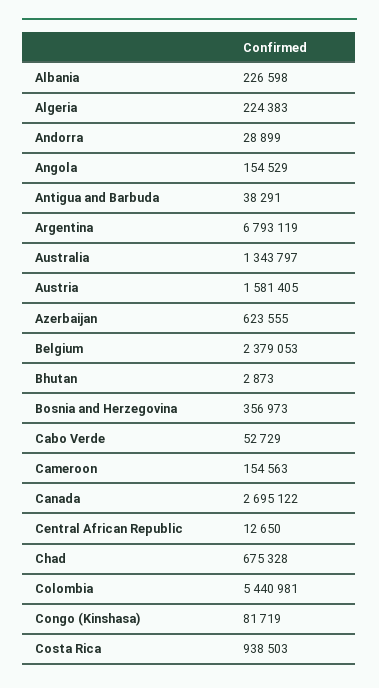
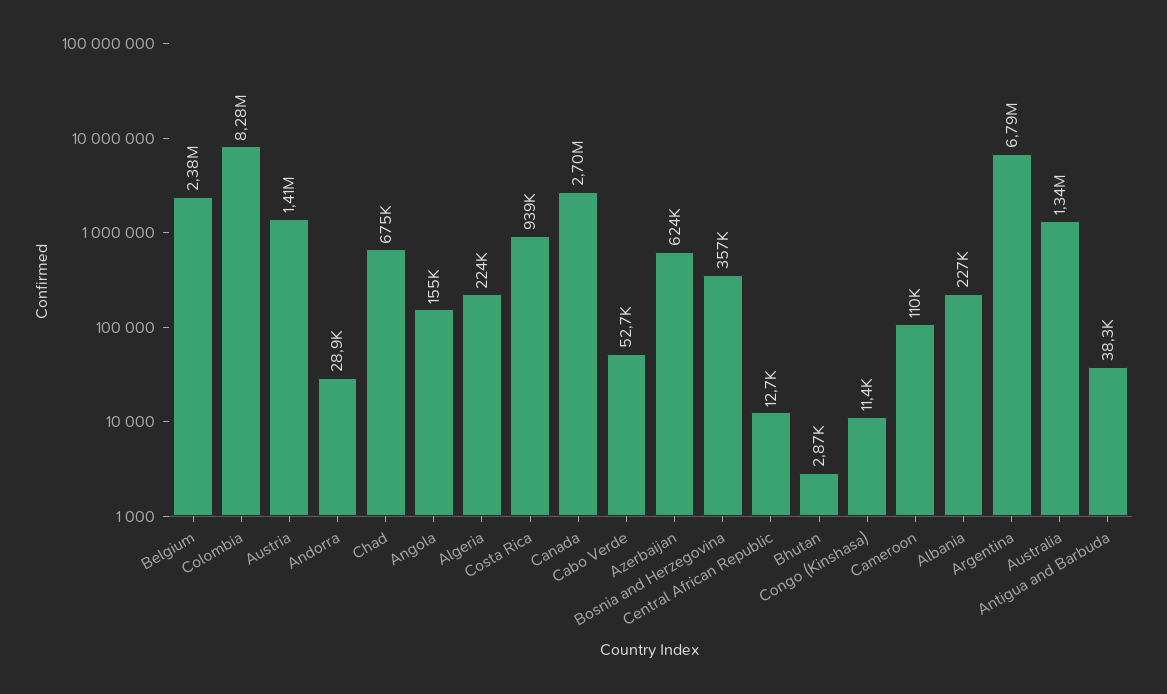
Austria: 1581405 -> 1410000
Cameroon: 154563 -> 110000
Colombia: 5440981 -> 8280000
Congo (Kinshasa): 81719 -> 11400

